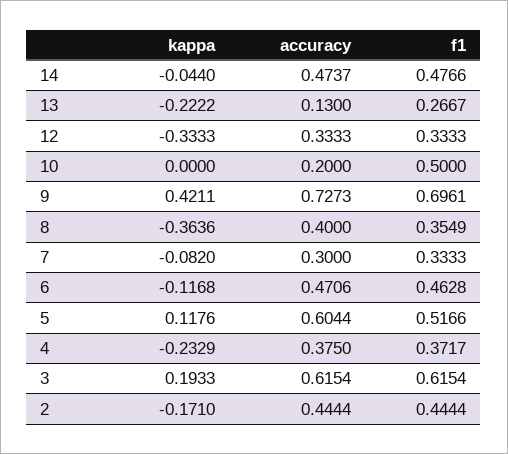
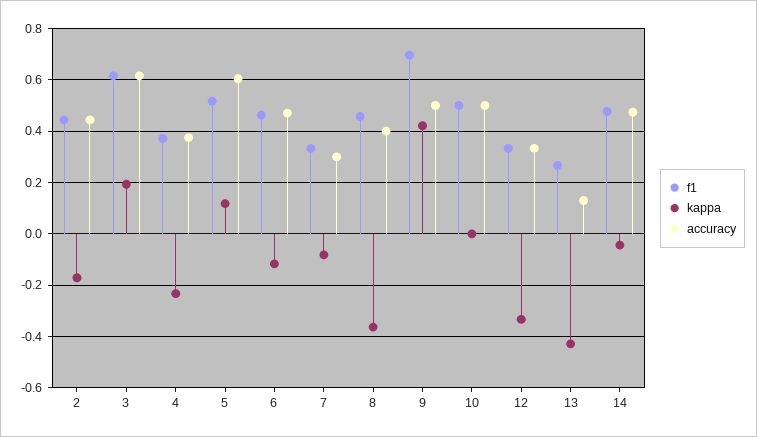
kappa, 13: -0.2222 -> -0.425
accuracy, 10: 0.2 -> 0.5
accuracy, 9: 0.7273 -> 0.5
f1, 8: 0.3549 -> 0.45

